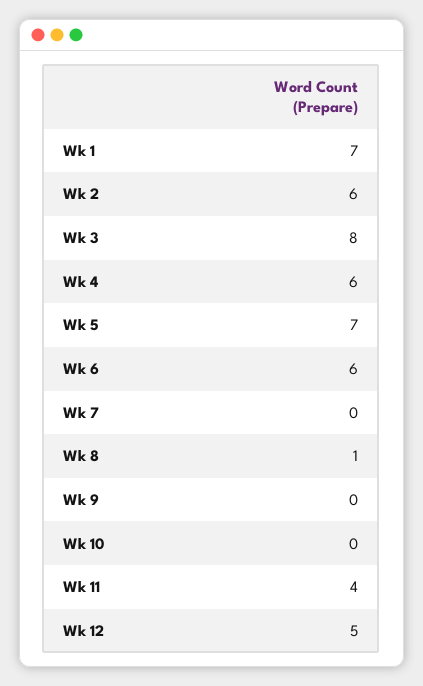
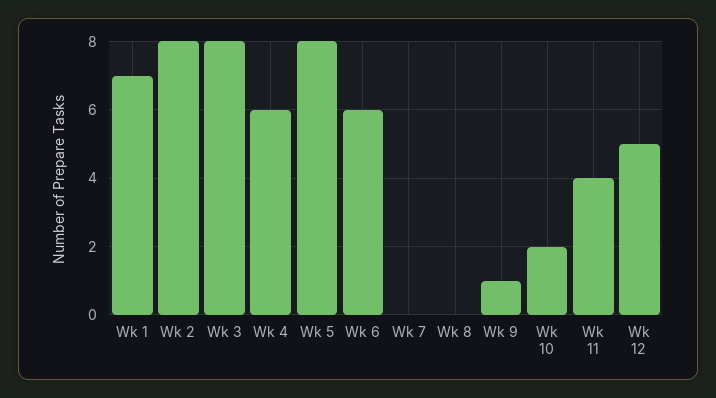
Wk 2: 6 -> 8
Wk 5: 7 -> 8
Wk 8: 1 -> 0
Wk 9: 0 -> 1
Wk 10: 0 -> 2

